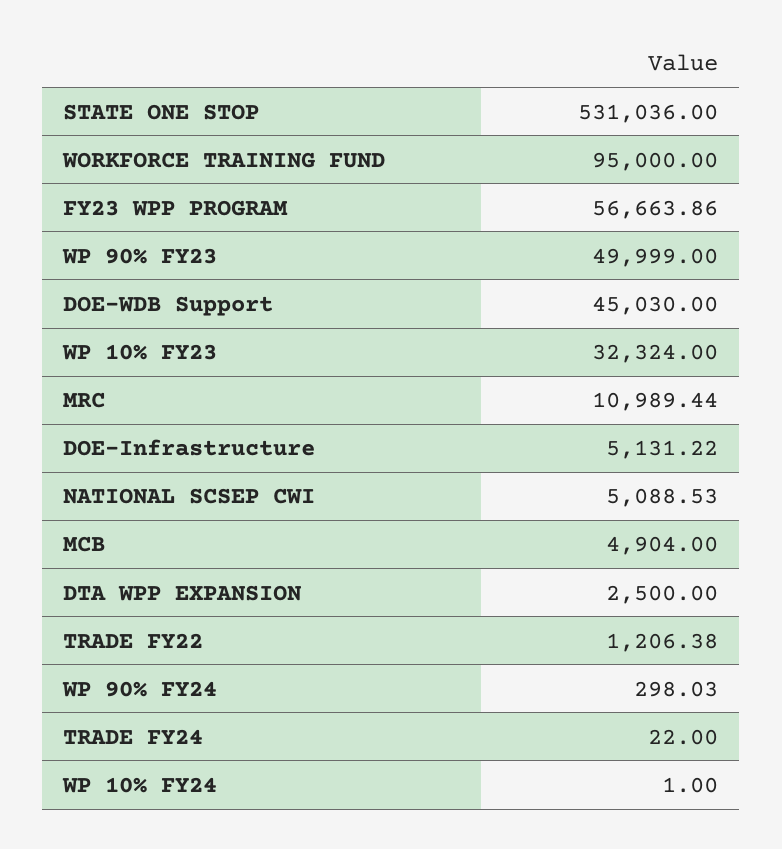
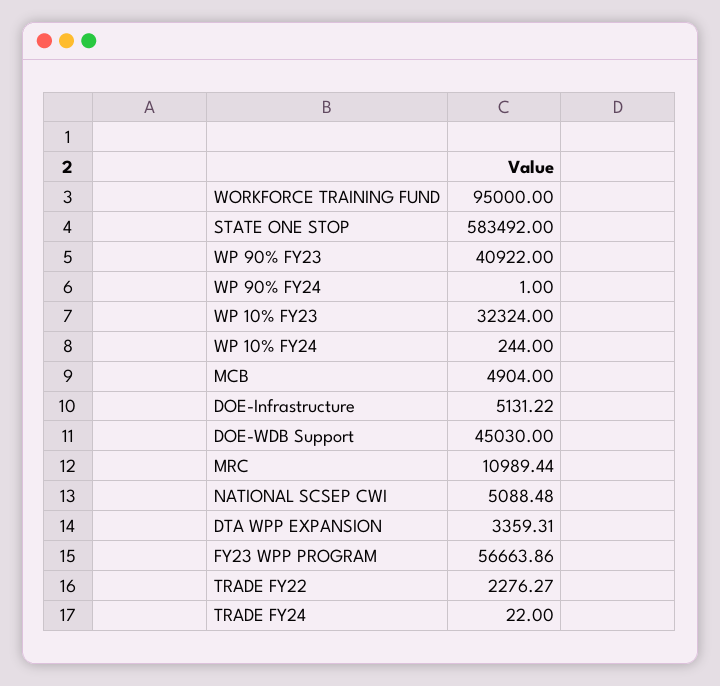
STATE ONE STOP: 531036 -> 583492
WP 90% FY23: 49999 -> 40922
NATIONAL SCSEP CWI: 5088.53 -> 5088.48
DTA WPP EXPANSION: 2500 -> 3359.31
TRADE FY22: 1206.38 -> 2276.27
WP 90% FY24: 298.03 -> 1
WP 10% FY24: 1 -> 244

